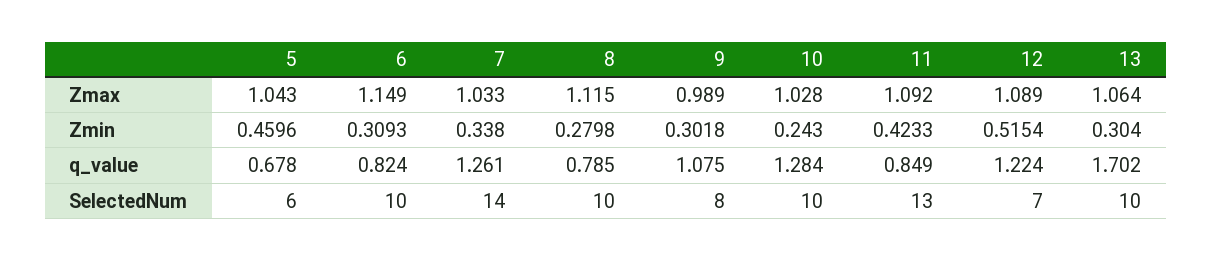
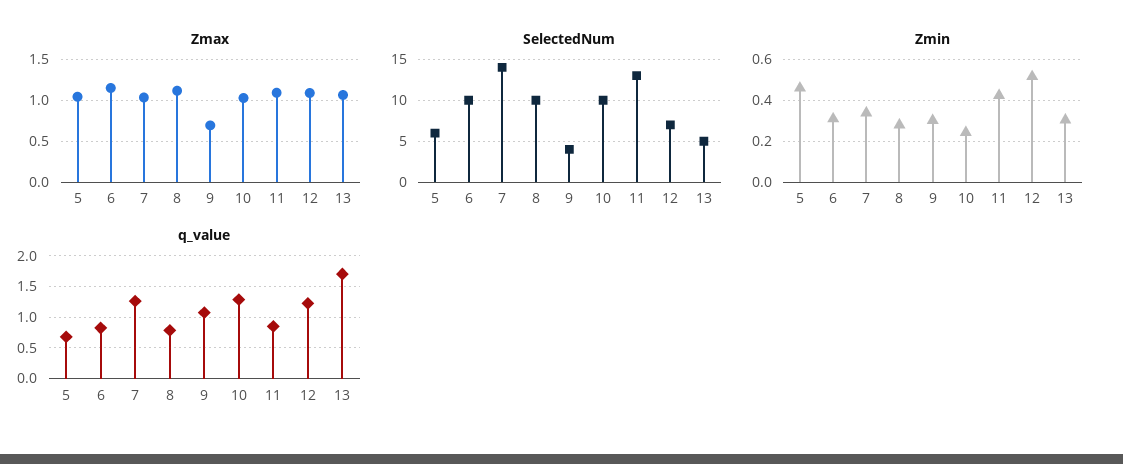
Zmax, 9: 0.989 -> 0.7
SelectedNum, 9: 8 -> 4
SelectedNum, 13: 10 -> 5

